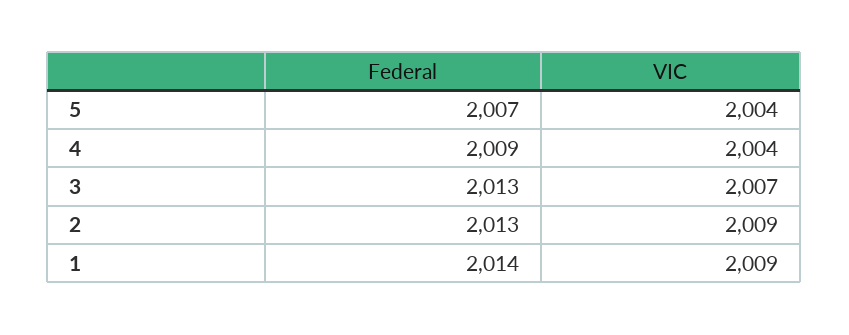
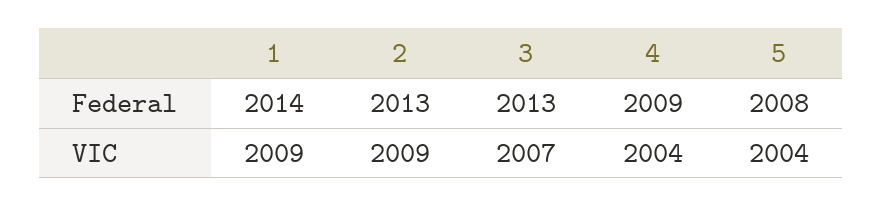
Federal, 5: 2007 -> 2008

